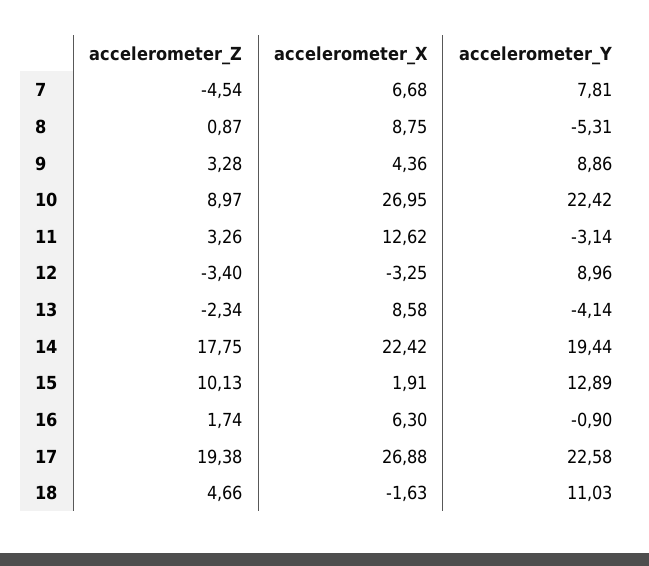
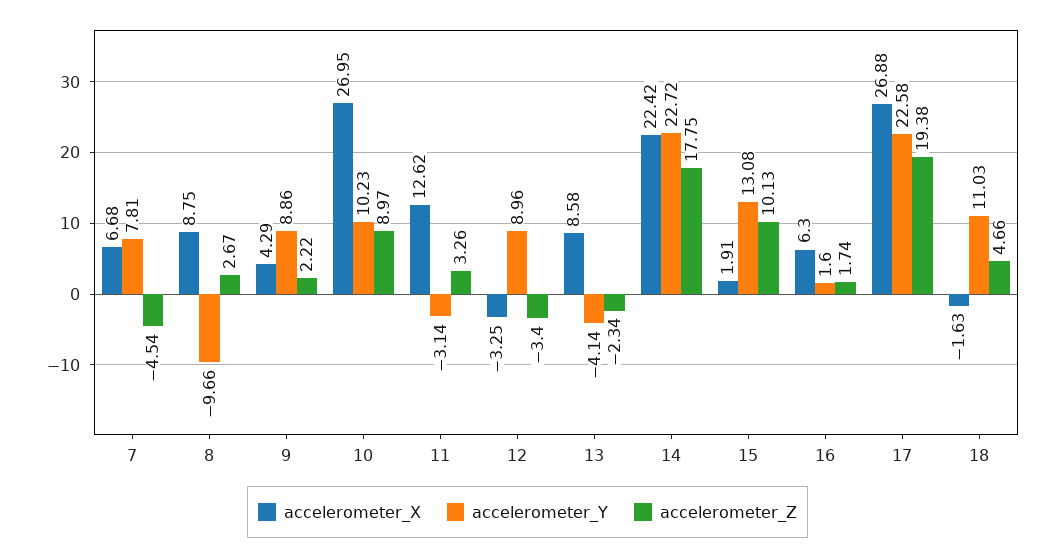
accelerometer_Z, 8: 0.87 -> 2.67
accelerometer_Y, 8: -5.31 -> -9.66
accelerometer_Z, 9: 3.28 -> 2.22
accelerometer_X, 9: 4.36 -> 4.29
accelerometer_Y, 10: 22.42 -> 10.23
accelerometer_Y, 14: 19.44 -> 22.72
accelerometer_Y, 15: 12.89 -> 13.08
accelerometer_Y, 16: -0.9 -> 1.6

